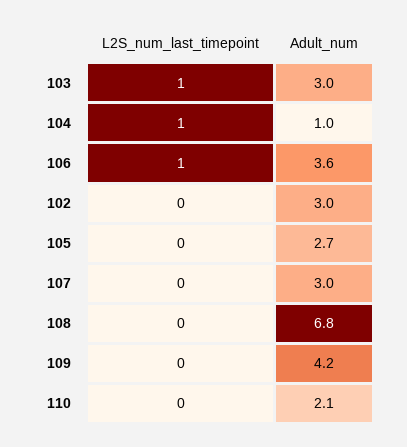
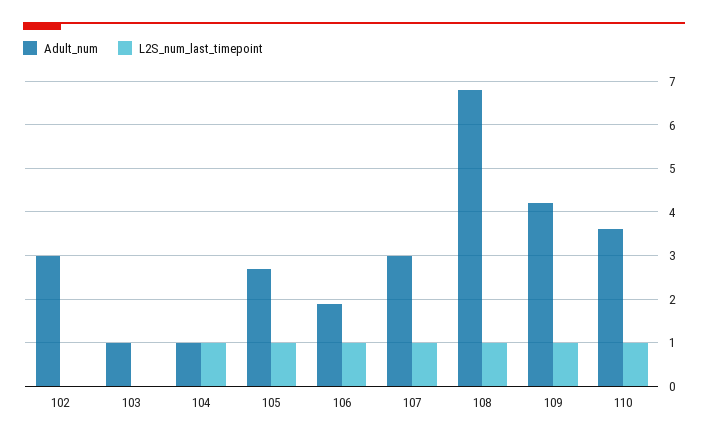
L2S_num_last_timepoint, 103: 1 -> 0
Adult_num, 103: 3 -> 1
Adult_num, 106: 3.6 -> 2
L2S_num_last_timepoint, 105: 0 -> 1
L2S_num_last_timepoint, 107: 0 -> 1
L2S_num_last_timepoint, 108: 0 -> 1
L2S_num_last_timepoint, 109: 0 -> 1
L2S_num_last_timepoint, 110: 0 -> 1
Adult_num, 110: 2.1 -> 3.5

